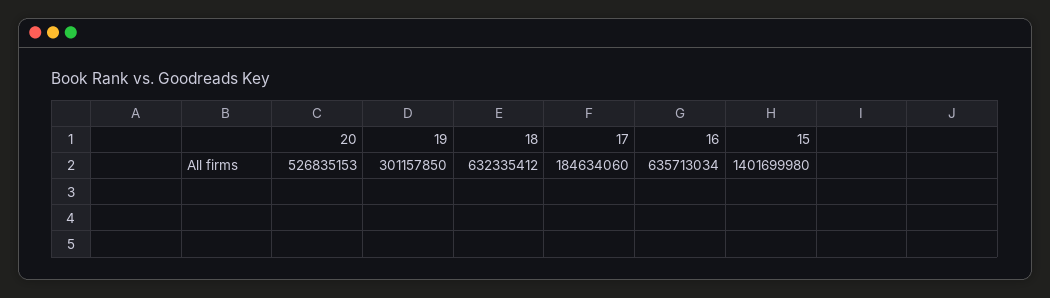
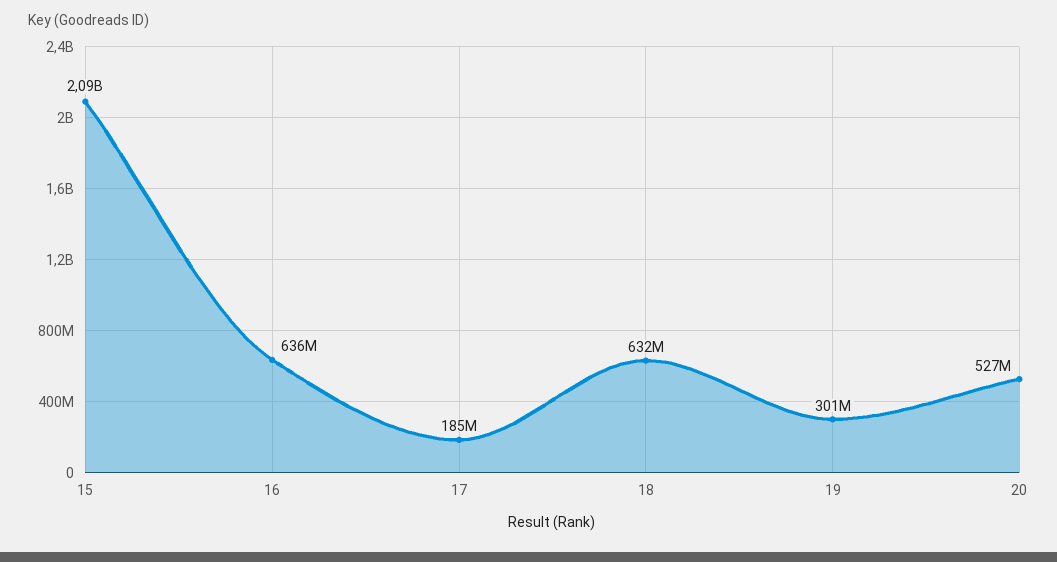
15: 1401699980 -> 2090000000

